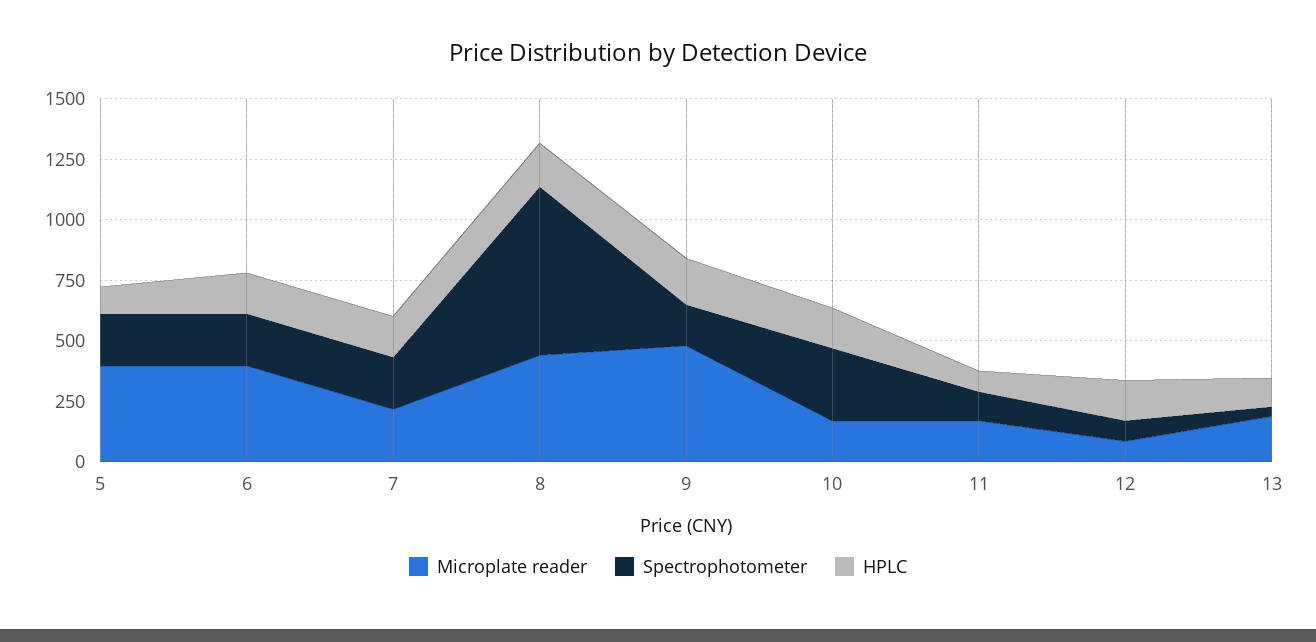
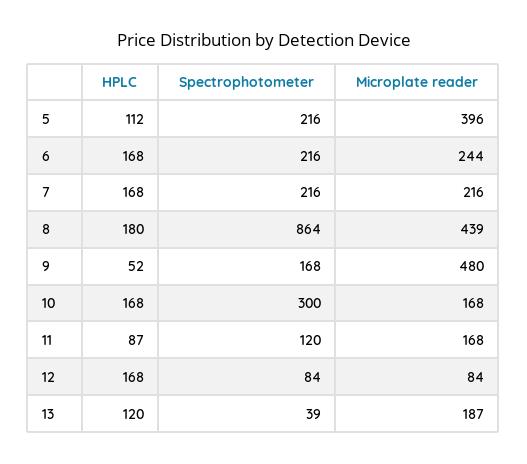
Microplate reader, 6: 400 -> 244
Spectrophotometer, 8: 700 -> 864
HPLC, 9: 200 -> 52

